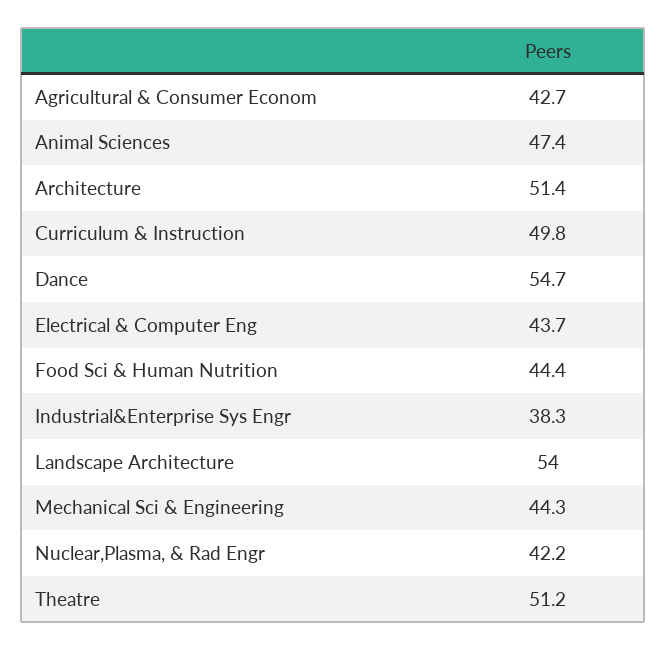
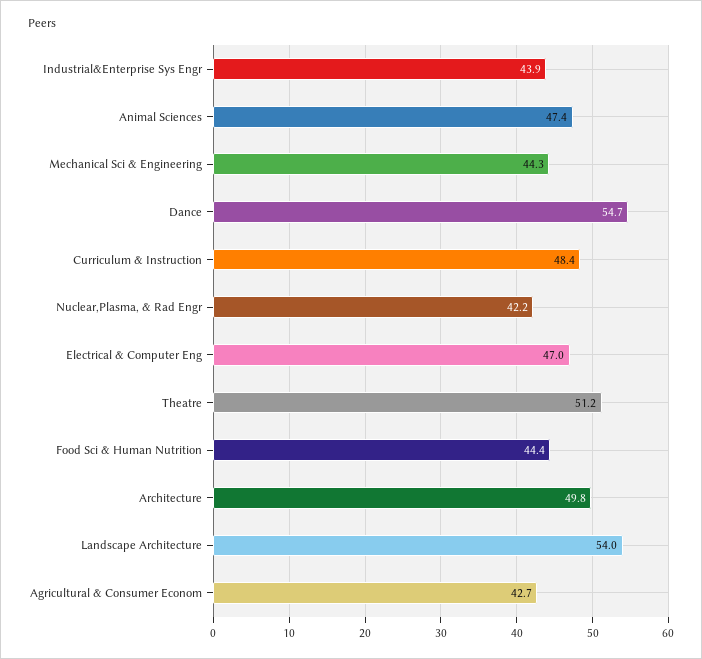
Architecture: 51.4 -> 49.8
Curriculum & Instruction: 49.8 -> 48.4
Electrical & Computer Eng: 43.7 -> 47
Industrial&Enterprise Sys Engr: 38.3 -> 43.9

